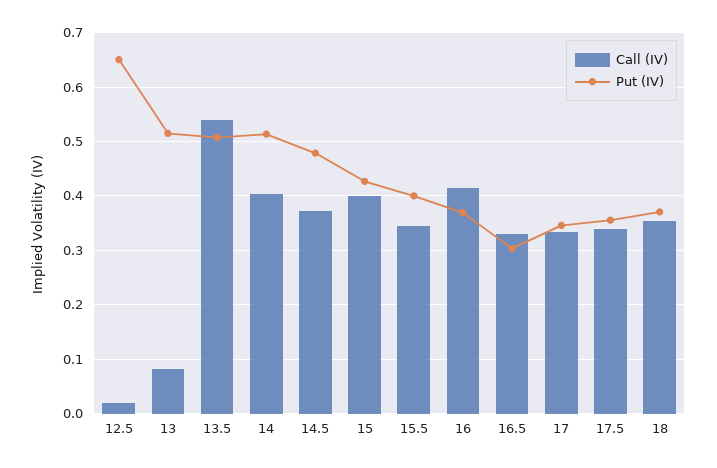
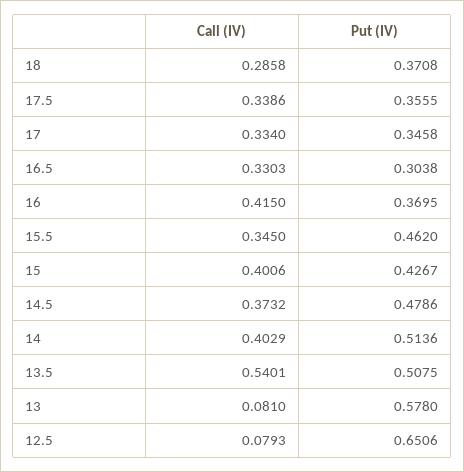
Call (IV), 12.5: 0.02 -> 0.0793
Put (IV), 13: 0.52 -> 0.578
Put (IV), 15.5: 0.4 -> 0.462
Call (IV), 18: 0.36 -> 0.2858

